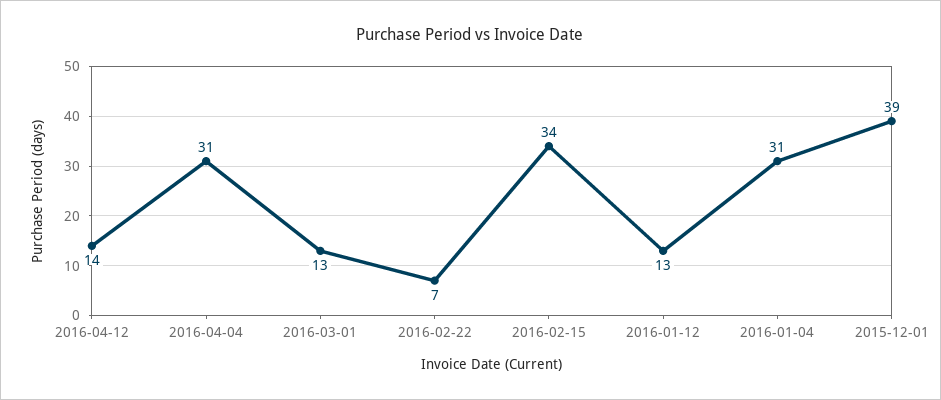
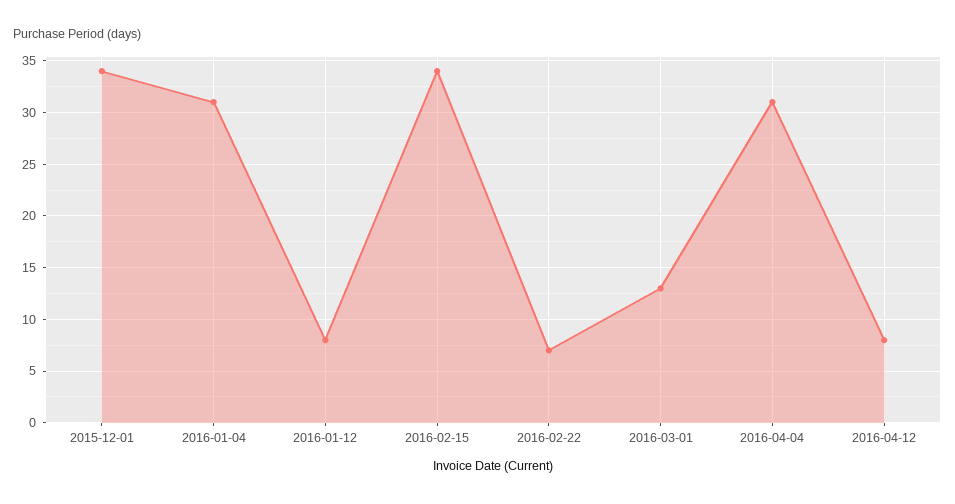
2016-04-12: 14 -> 8
2016-01-12: 13 -> 8
2015-12-01: 39 -> 34

